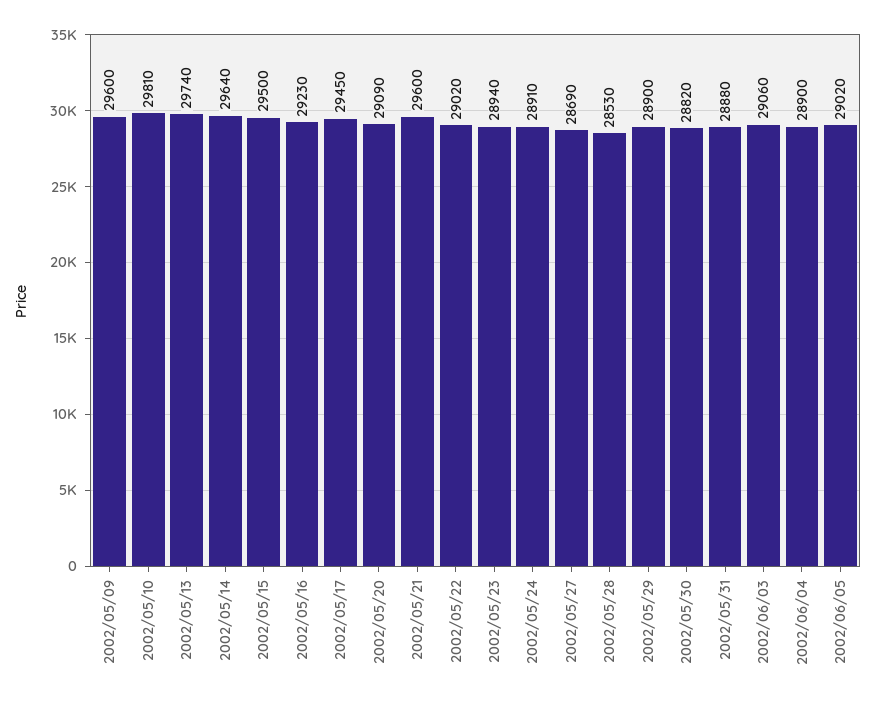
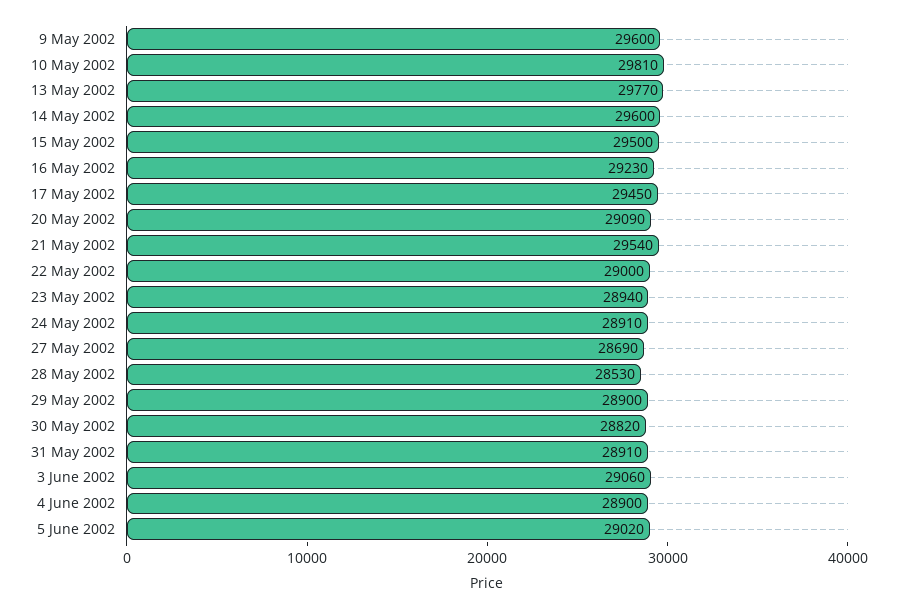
2002/05/13: 29740 -> 29770
2002/05/14: 29640 -> 29600
2002/05/21: 29600 -> 29540
2002/05/22: 29020 -> 29000
2002/05/31: 28880 -> 28910

